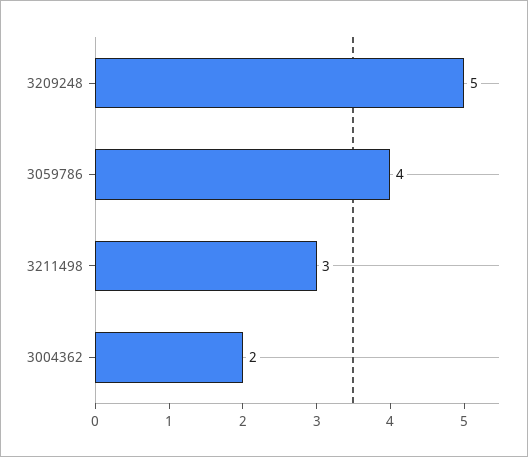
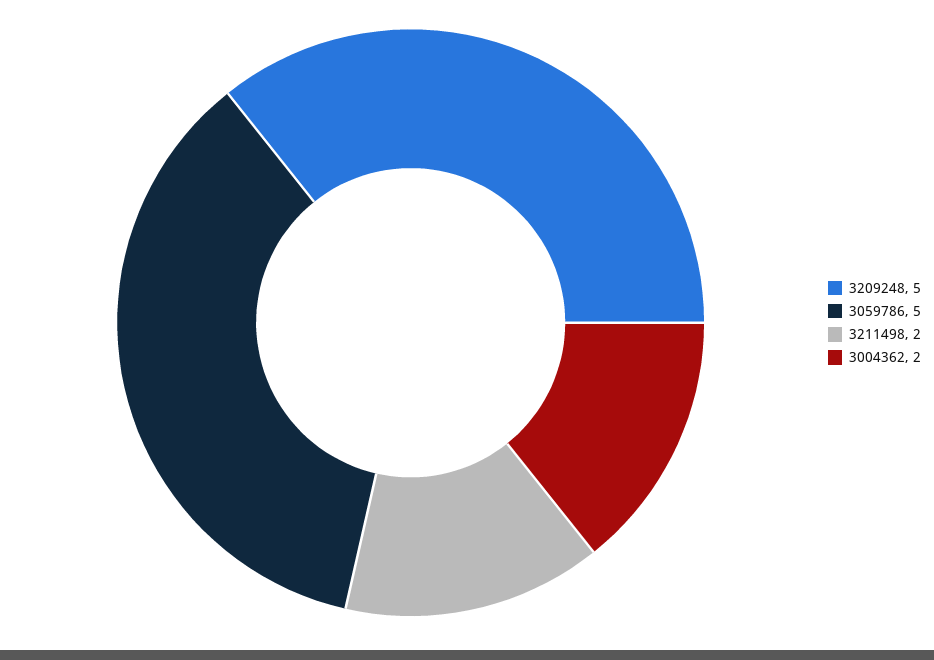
3059786: 4 -> 5
3211498: 3 -> 2

